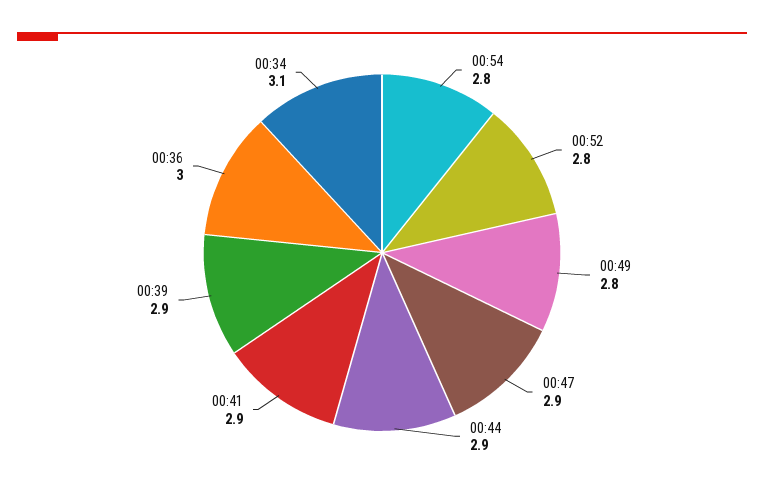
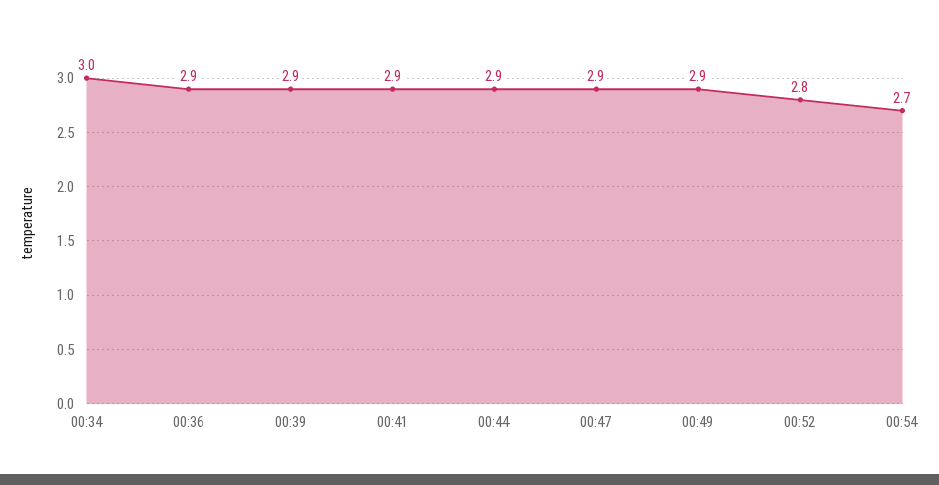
00:54: 2.8 -> 2.7
00:49: 2.8 -> 2.9
00:36: 3 -> 2.9
00:34: 3.1 -> 3

